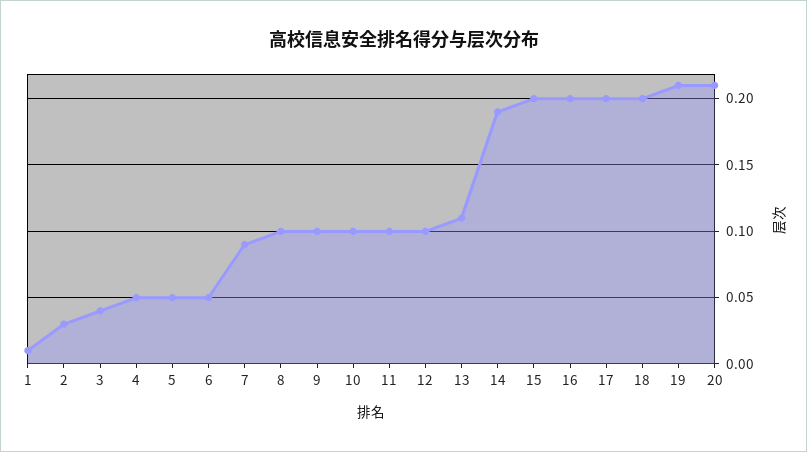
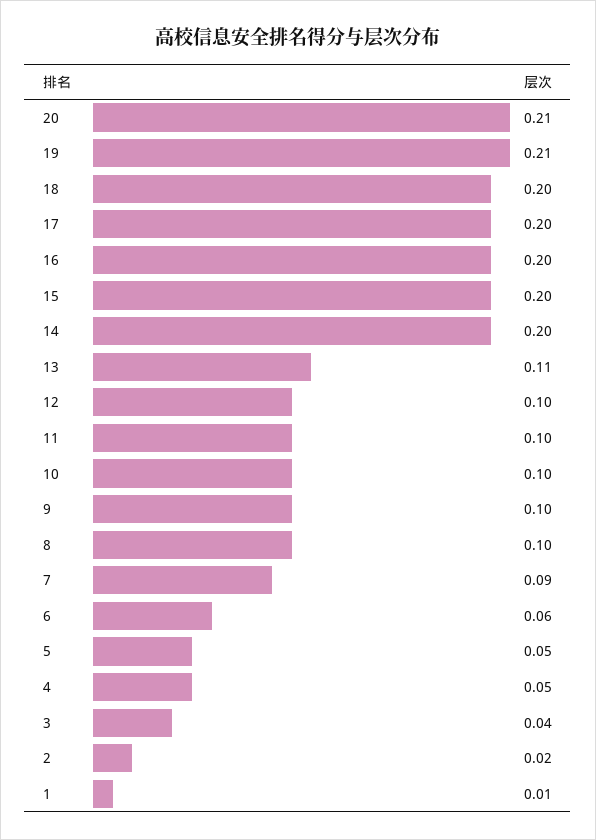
2: 0.03 -> 0.02
6: 0.05 -> 0.06
14: 0.19 -> 0.2

